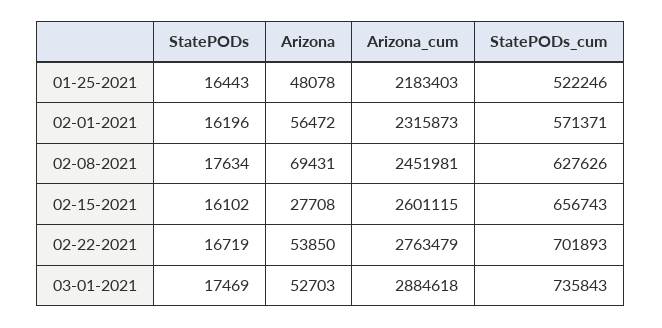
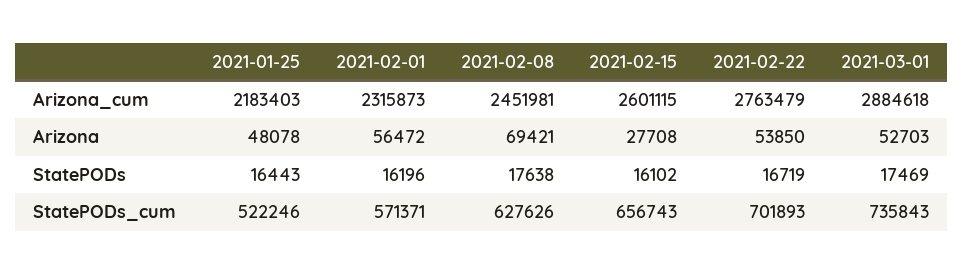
StatePODs, 02-08-2021: 17634 -> 17638
Arizona, 02-08-2021: 69431 -> 69421

